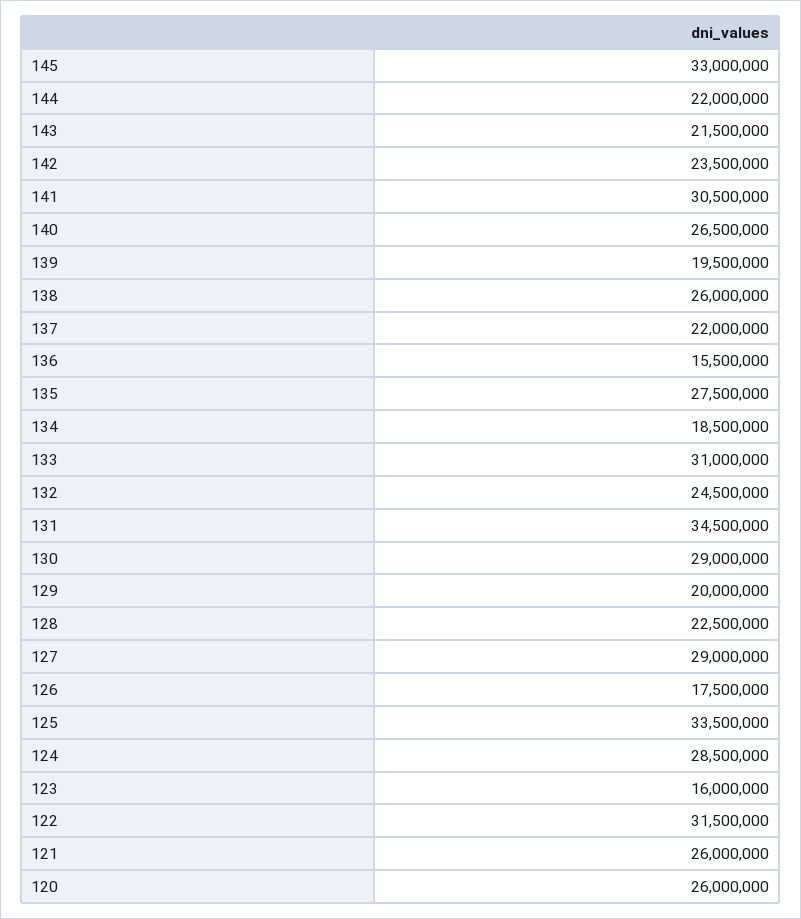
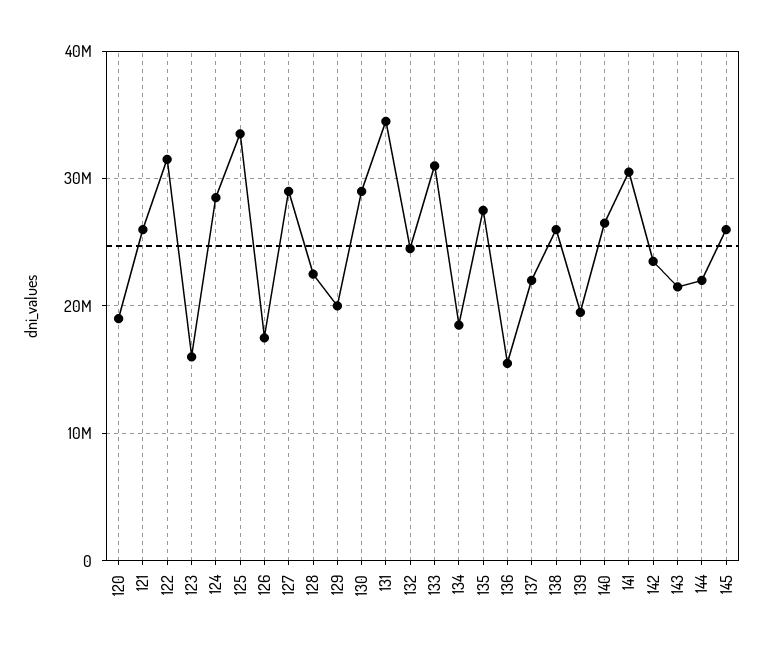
145: 33000000 -> 26000000
120: 26000000 -> 19000000

